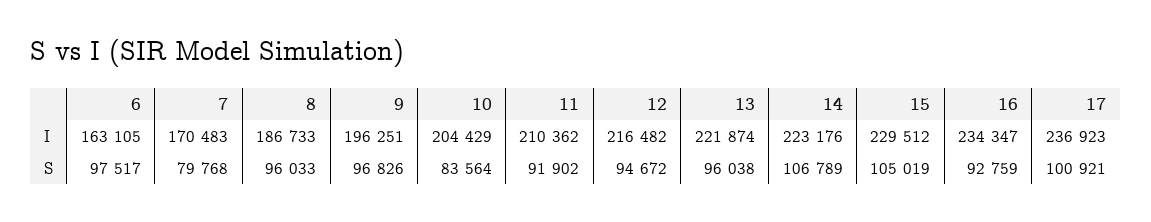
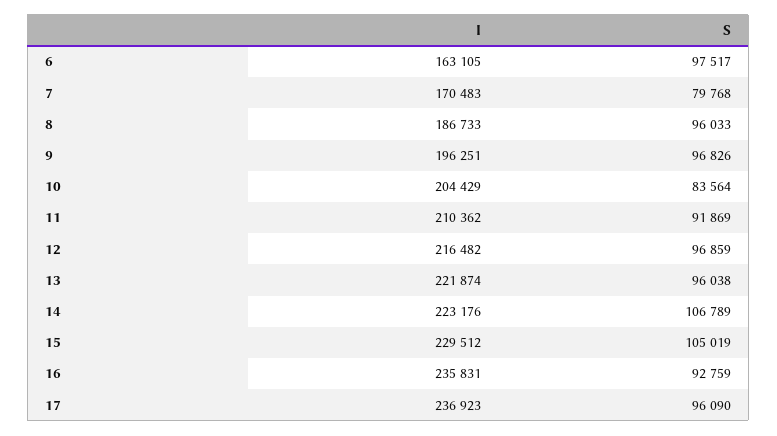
16, I: 234347 -> 235831
11, S: 91902 -> 91869
12, S: 94672 -> 96859
17, S: 100921 -> 96090

